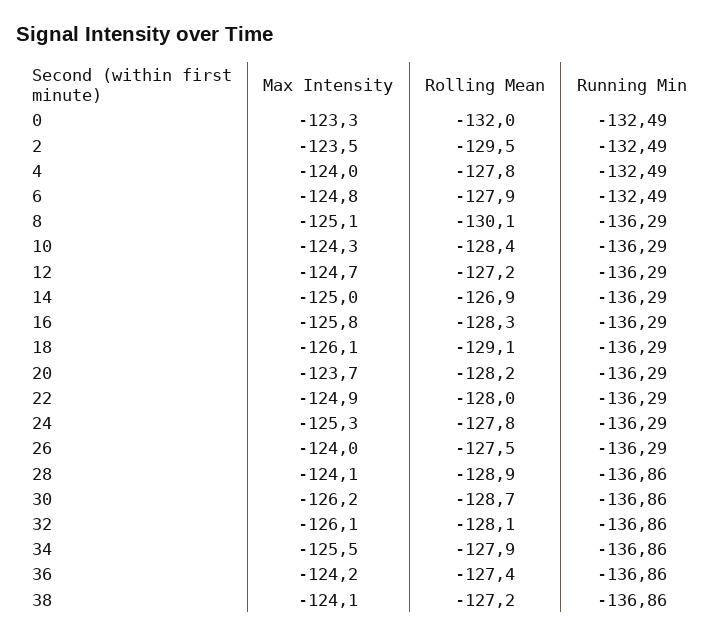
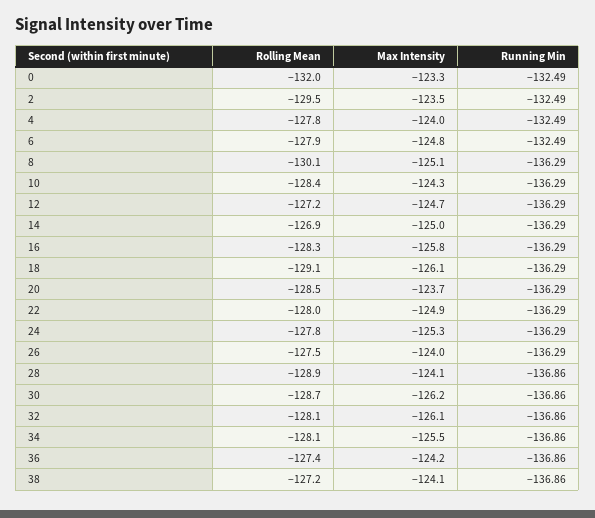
Rolling Mean, 20: -128.2 -> -128.5
Rolling Mean, 34: -127.9 -> -128.1

